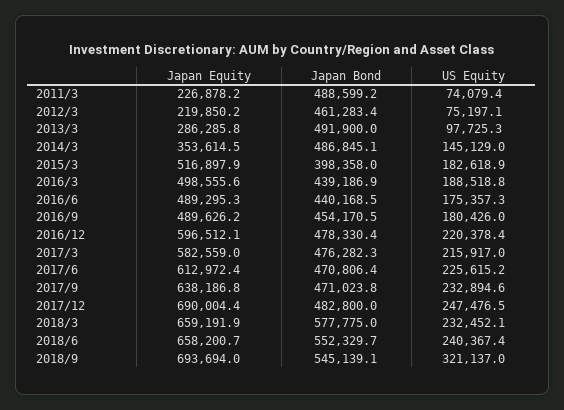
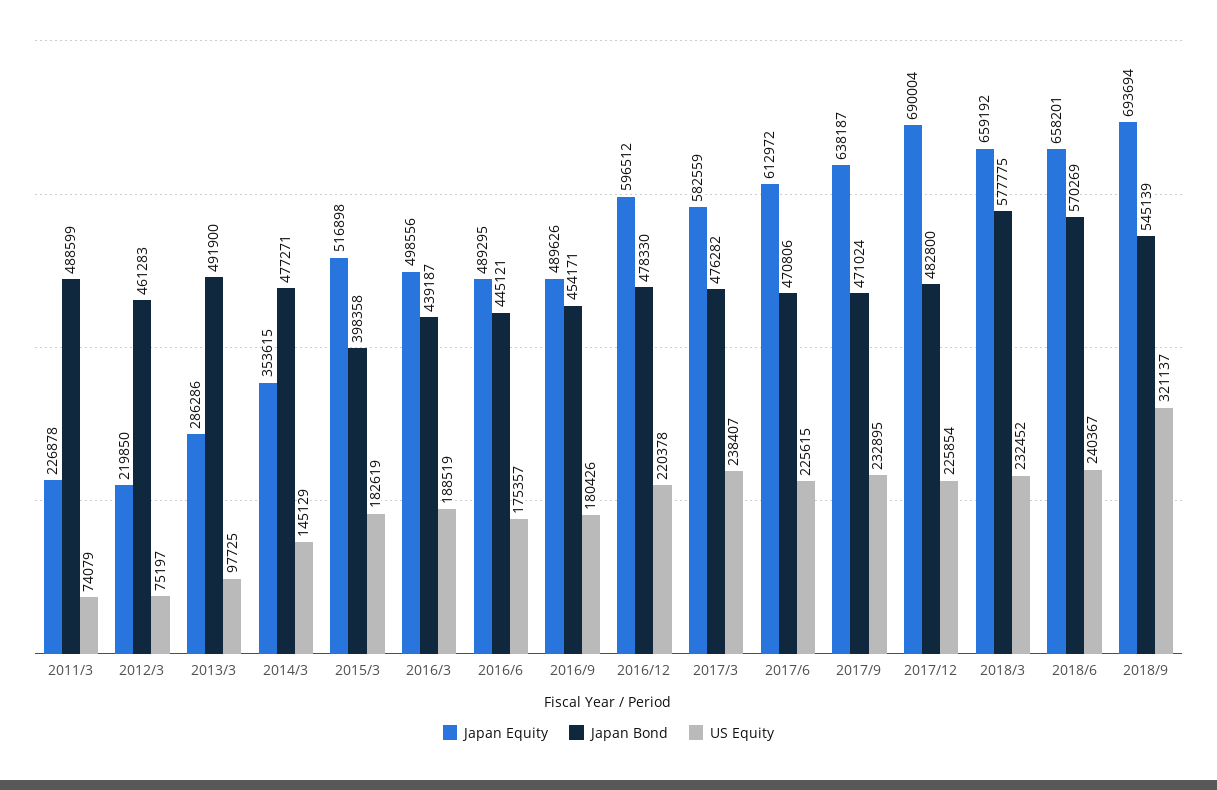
Japan Bond, 2014/3: 486845.1 -> 477271
Japan Bond, 2016/6: 440168.5 -> 445121
US Equity, 2017/3: 215917 -> 238407
US Equity, 2017/12: 247476.5 -> 225854
Japan Bond, 2018/6: 552329.7 -> 570269

